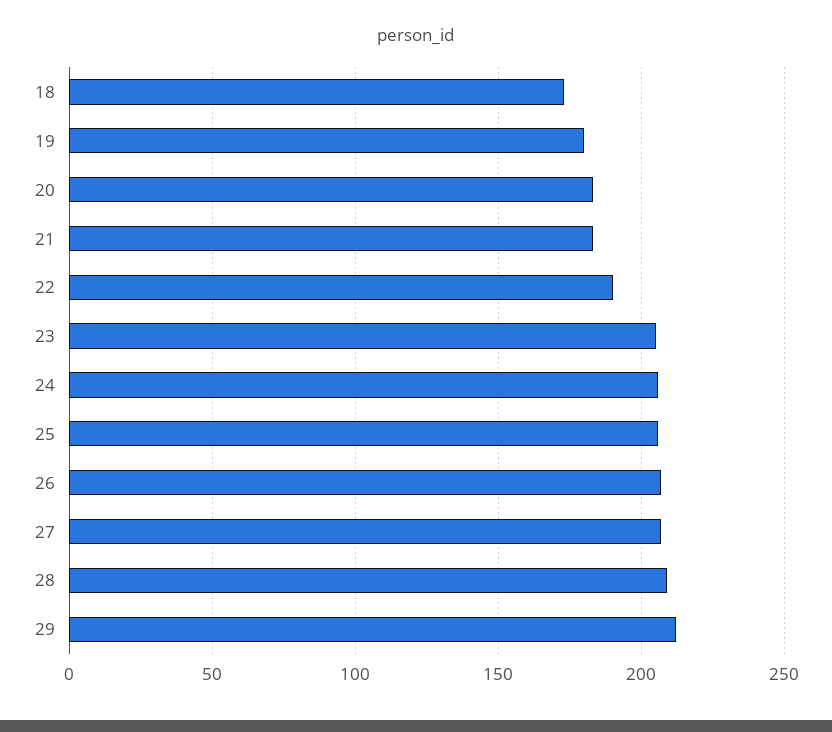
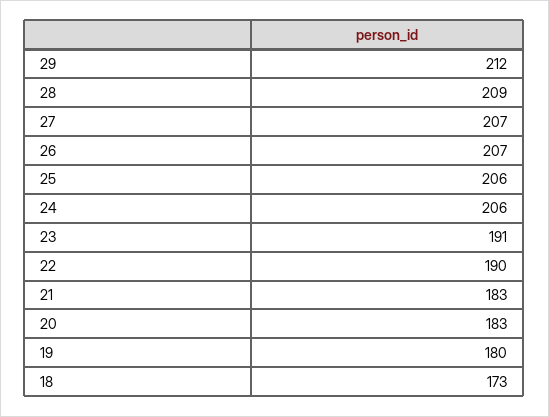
23: 205 -> 191

